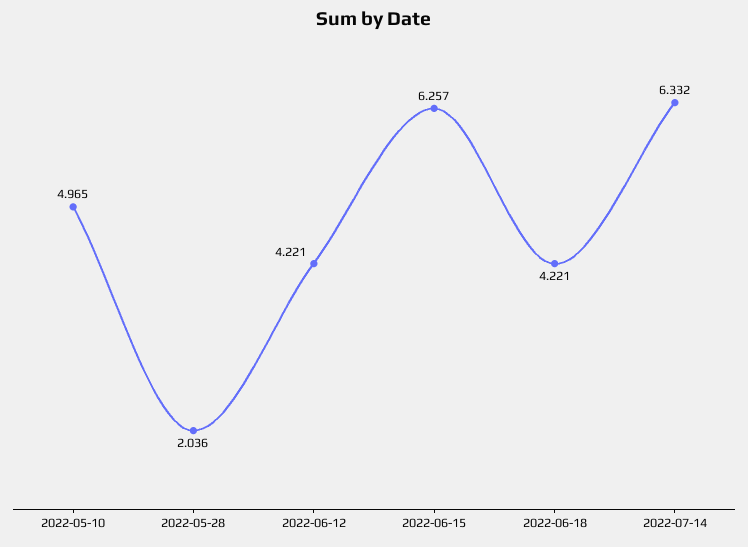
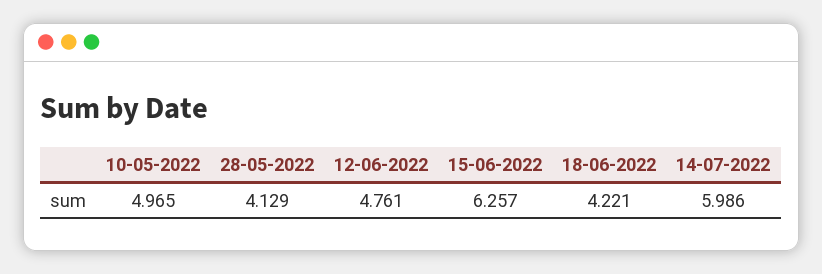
2022-05-28: 2.036 -> 4.129
2022-06-12: 4.221 -> 4.761
2022-07-14: 6.332 -> 5.986

